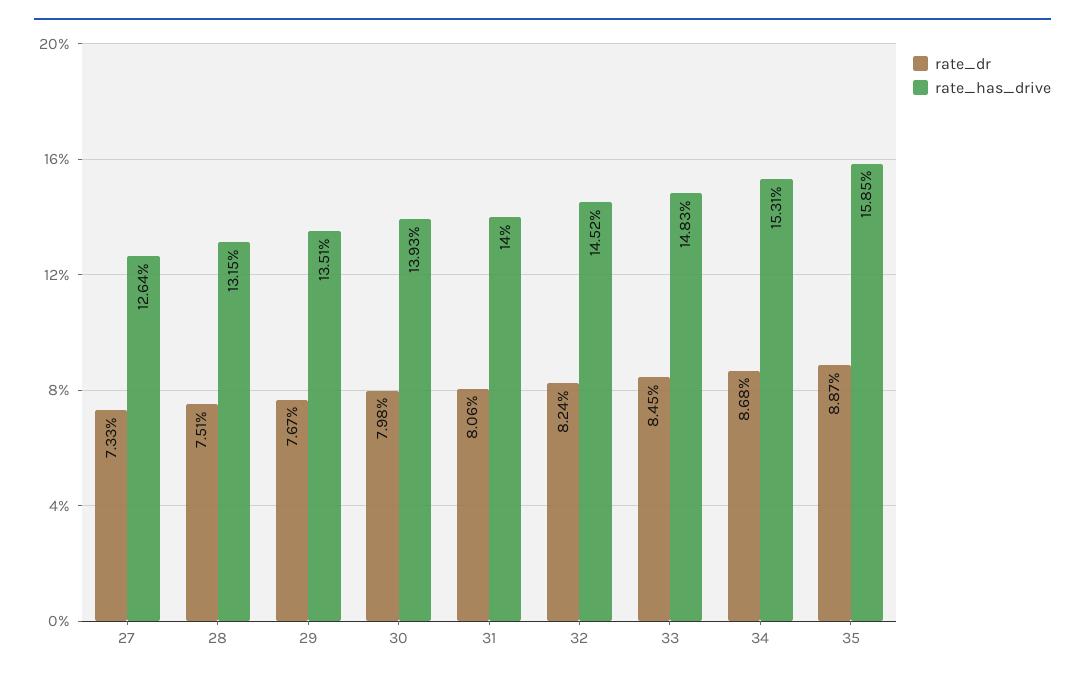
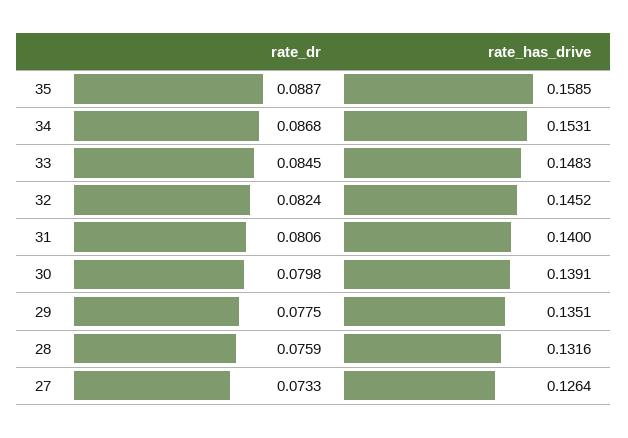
rate_dr, 28: 0.0751 -> 0.0759
rate_has_drive, 28: 0.1315 -> 0.1316
rate_dr, 29: 0.0767 -> 0.0775
rate_has_drive, 30: 0.1393 -> 0.1391

